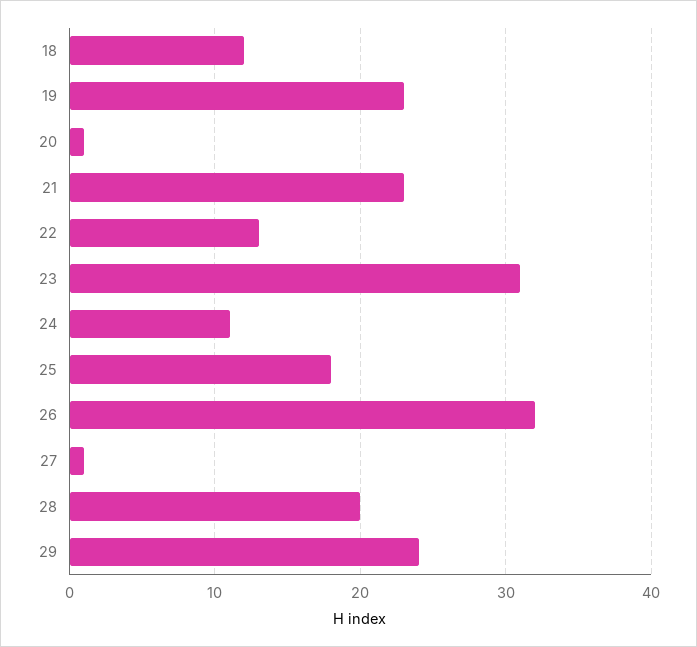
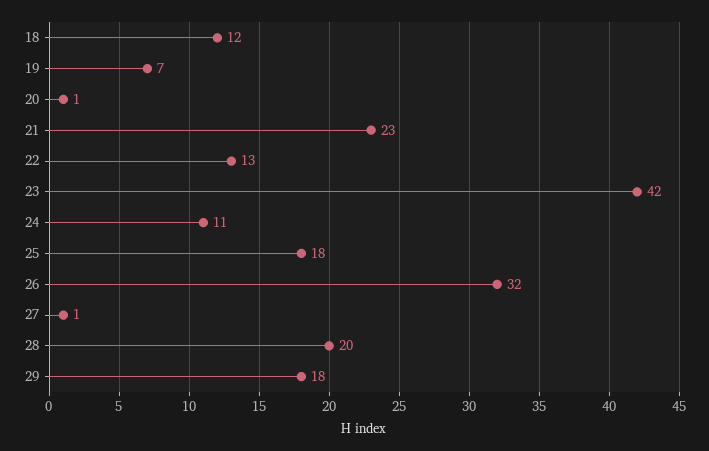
19: 23 -> 7
23: 31 -> 42
29: 24 -> 18

